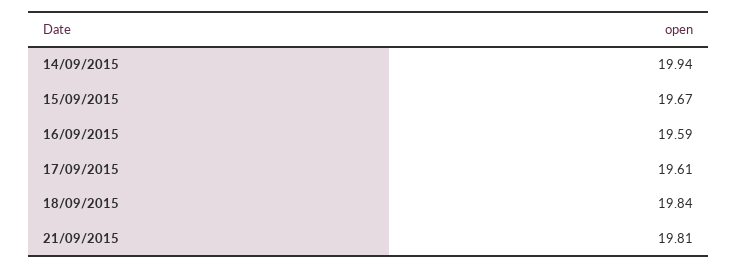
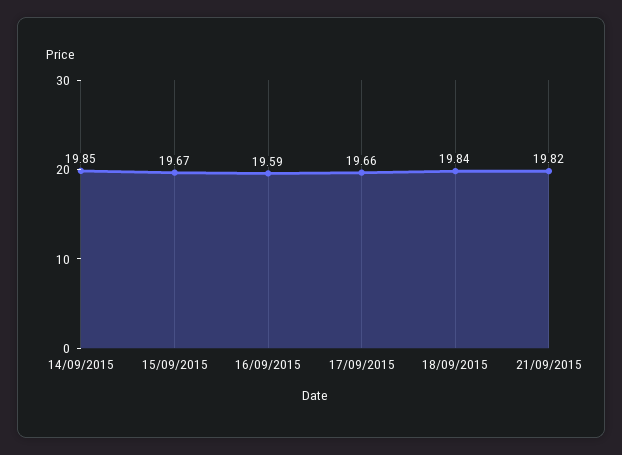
14/09/2015: 19.94 -> 19.85
17/09/2015: 19.61 -> 19.66
21/09/2015: 19.81 -> 19.82

